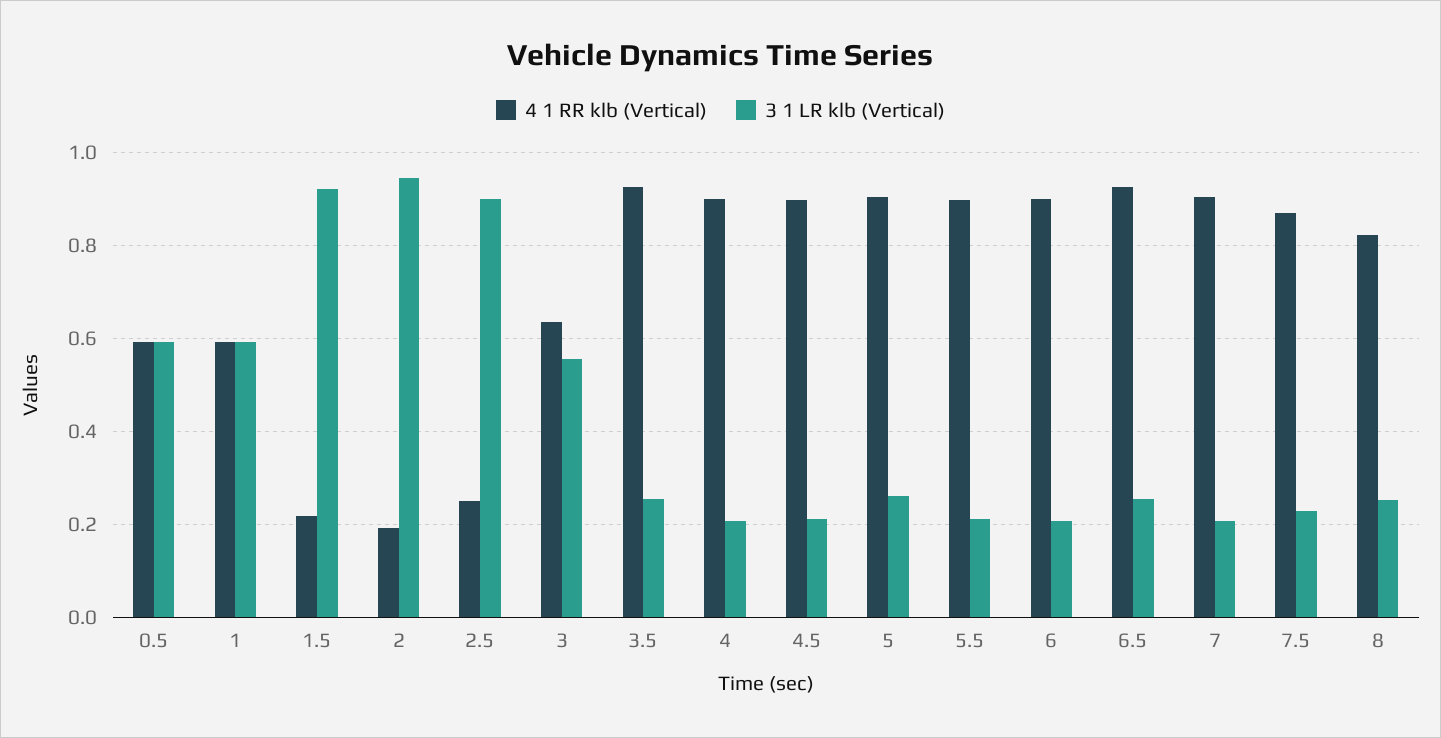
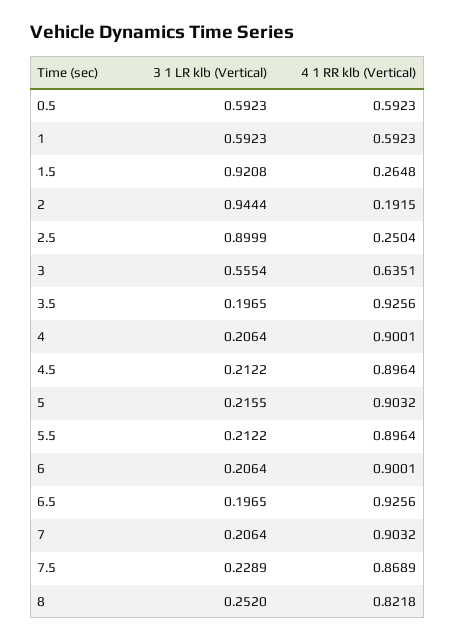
4 1 RR klb (Vertical), 1.5: 0.22 -> 0.2648
3 1 LR klb (Vertical), 3.5: 0.26 -> 0.1965
3 1 LR klb (Vertical), 5: 0.26 -> 0.2155
3 1 LR klb (Vertical), 6.5: 0.26 -> 0.1965

